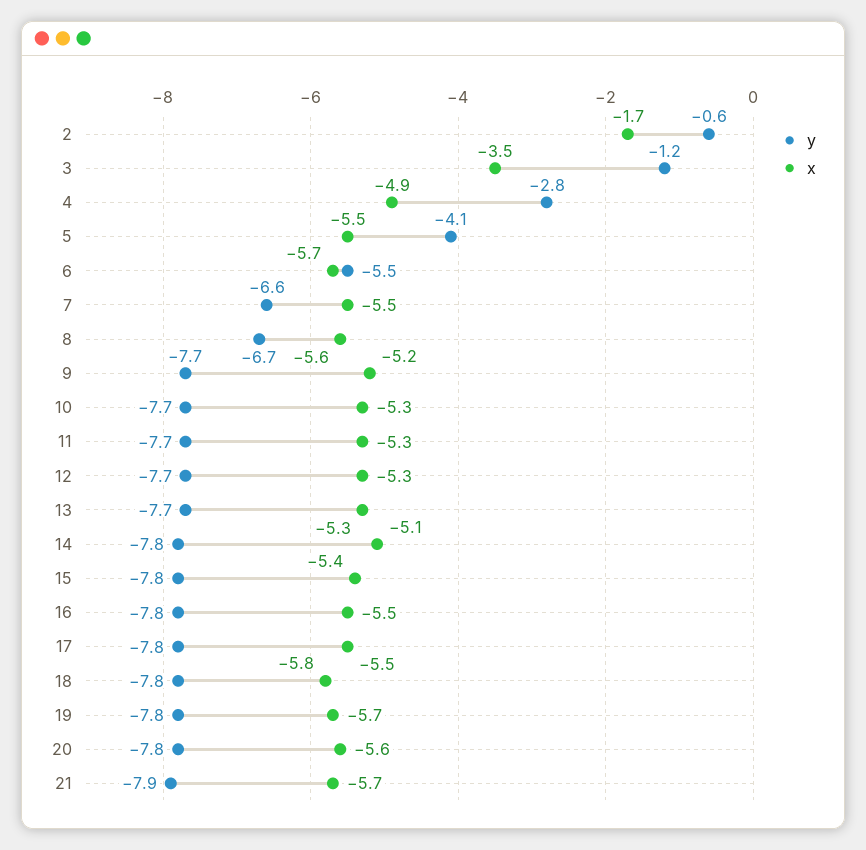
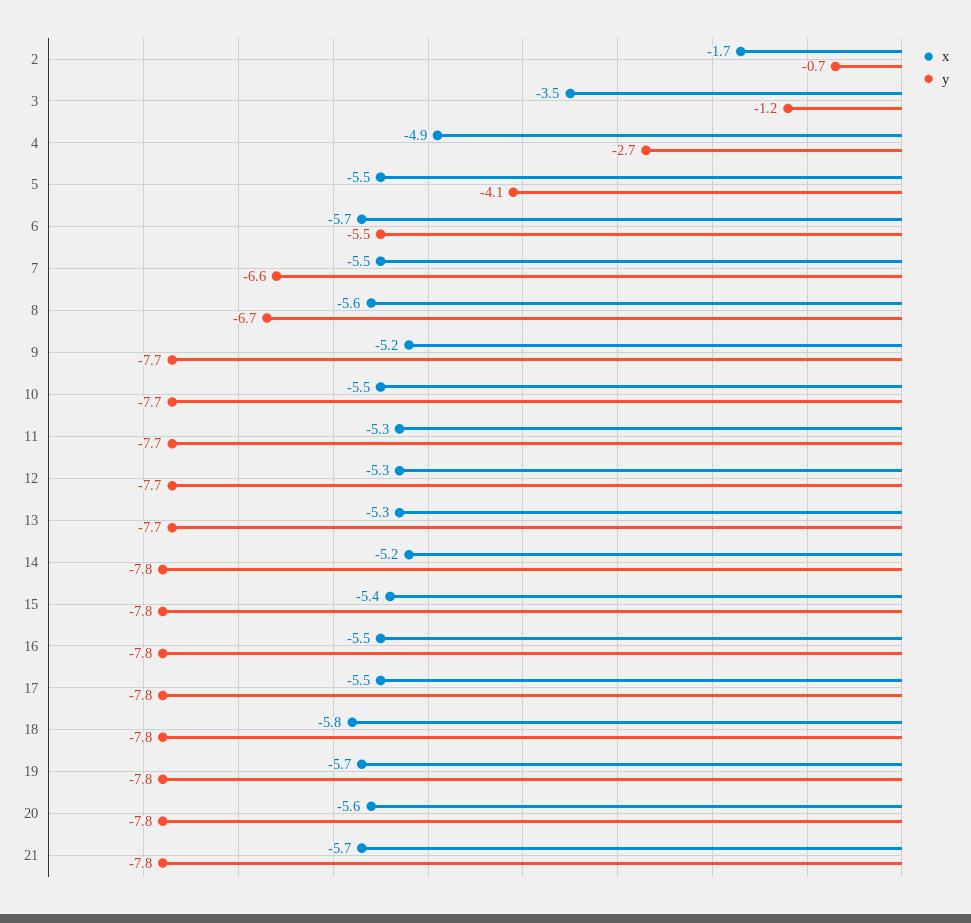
y, 2: -0.6 -> -0.7
y, 4: -2.8 -> -2.7
x, 10: -5.3 -> -5.5
x, 14: -5.1 -> -5.2
y, 21: -7.9 -> -7.8

